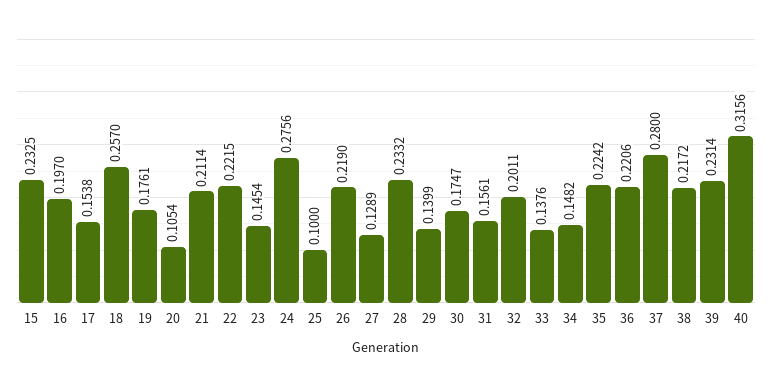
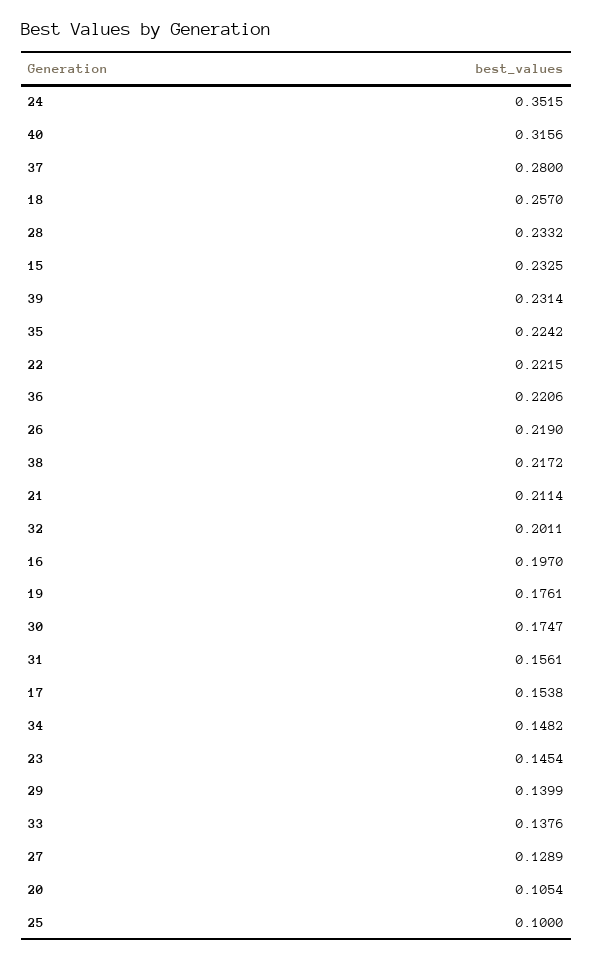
24: 0.2756 -> 0.3515

